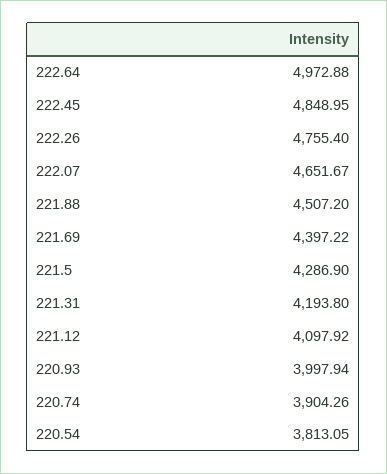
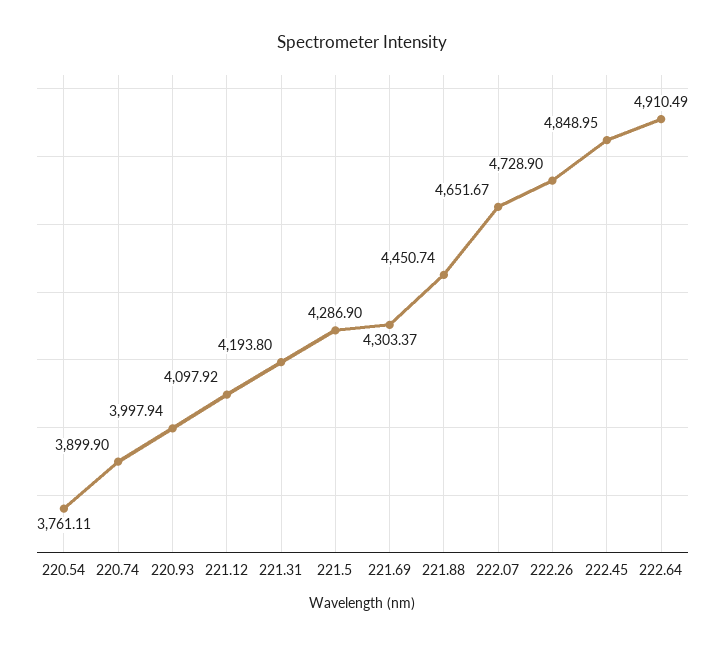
222.64: 4972.88 -> 4910.49
222.26: 4755.4 -> 4728.9
221.88: 4507.2 -> 4450.74
221.69: 4397.22 -> 4303.37
220.74: 3904.26 -> 3899.9
220.54: 3813.05 -> 3761.11

